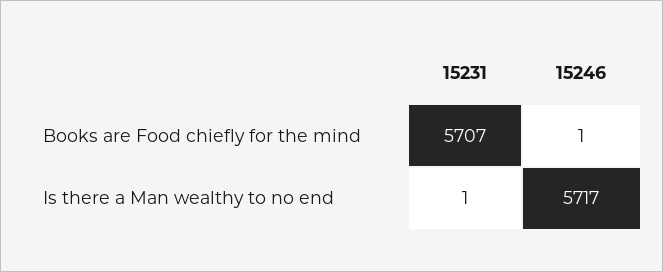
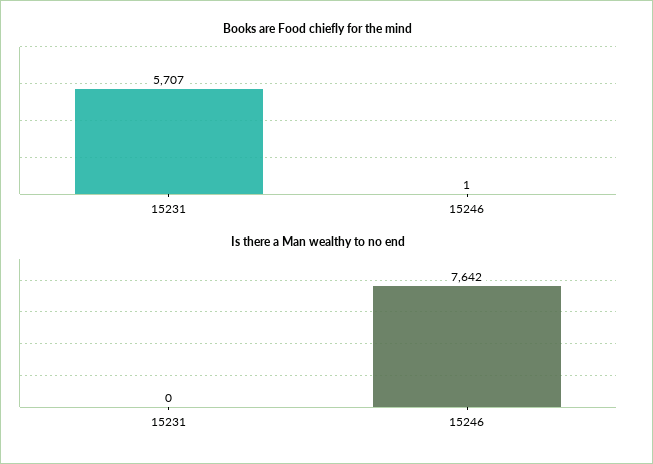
Is there a Man wealthy to no end, 15231: 1 -> 0
Is there a Man wealthy to no end, 15246: 5717 -> 7642

